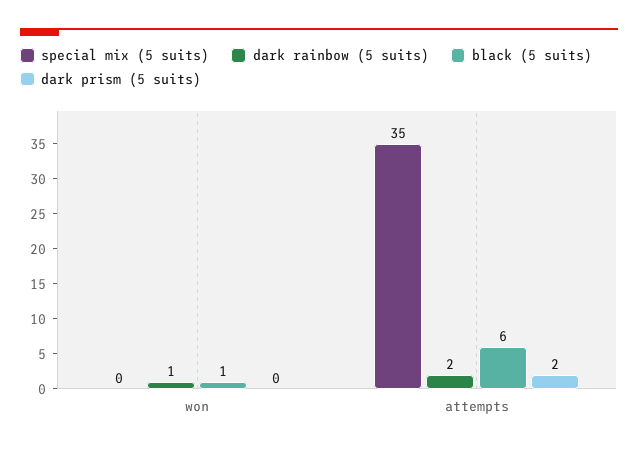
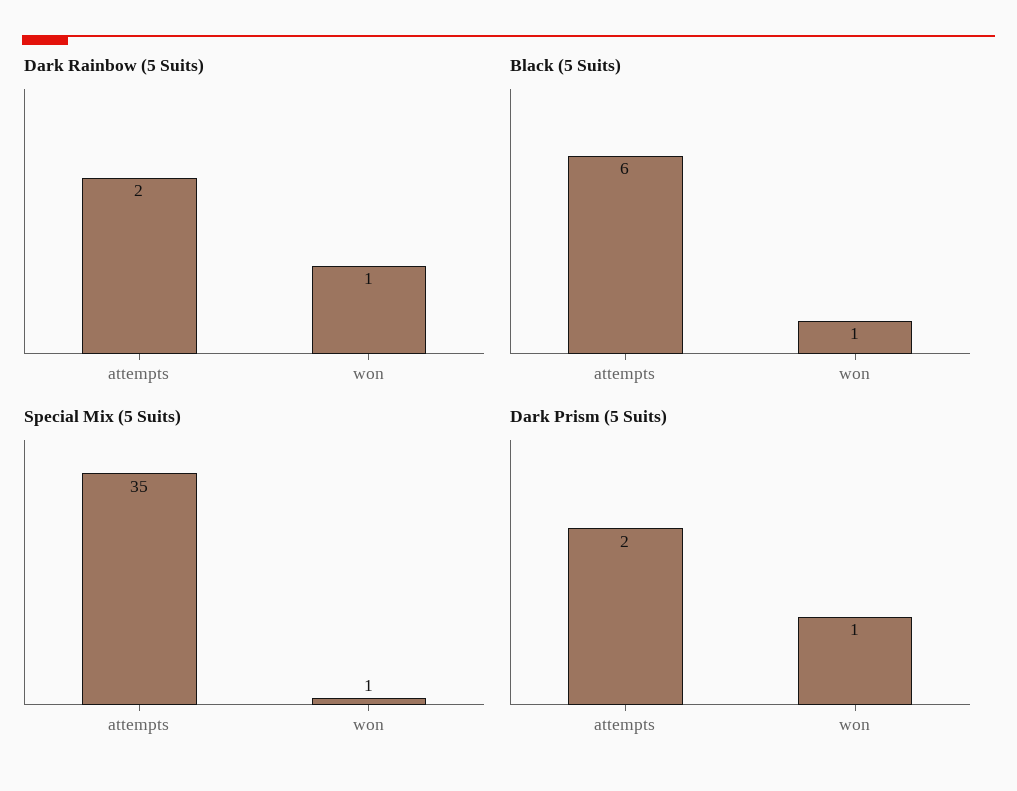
special mix (5 suits), won: 0 -> 1
dark prism (5 suits), won: 0 -> 1

